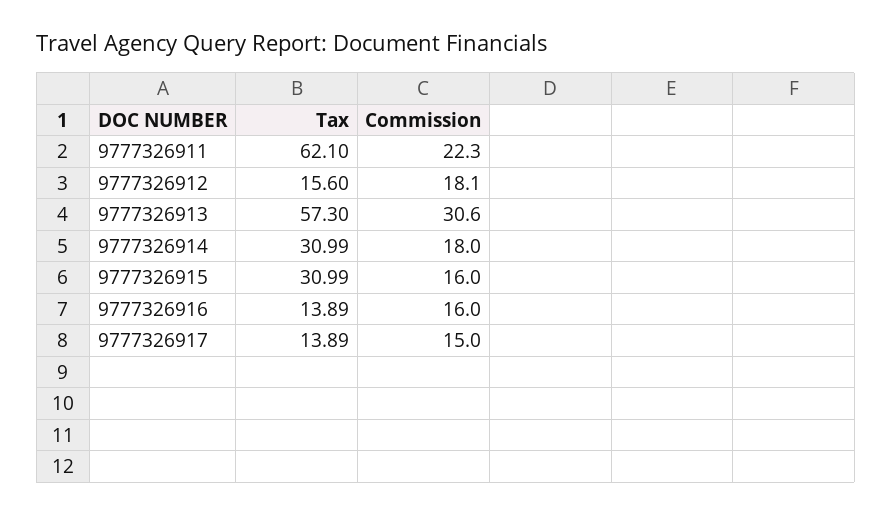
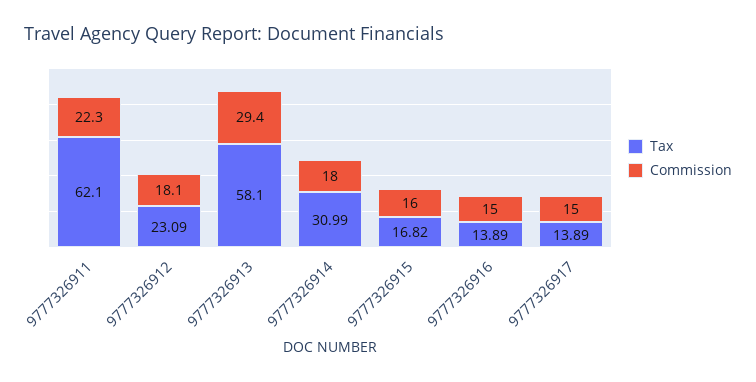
Tax, 9777326912: 15.6 -> 23.09
Tax, 9777326913: 57.3 -> 58.1
Commission, 9777326913: 30.6 -> 29.4
Tax, 9777326915: 30.99 -> 16.82
Commission, 9777326916: 16 -> 15

